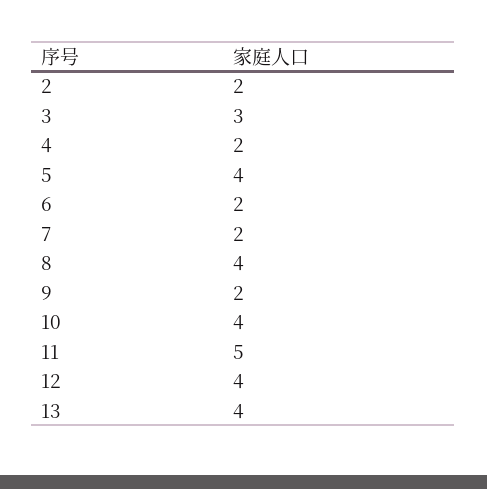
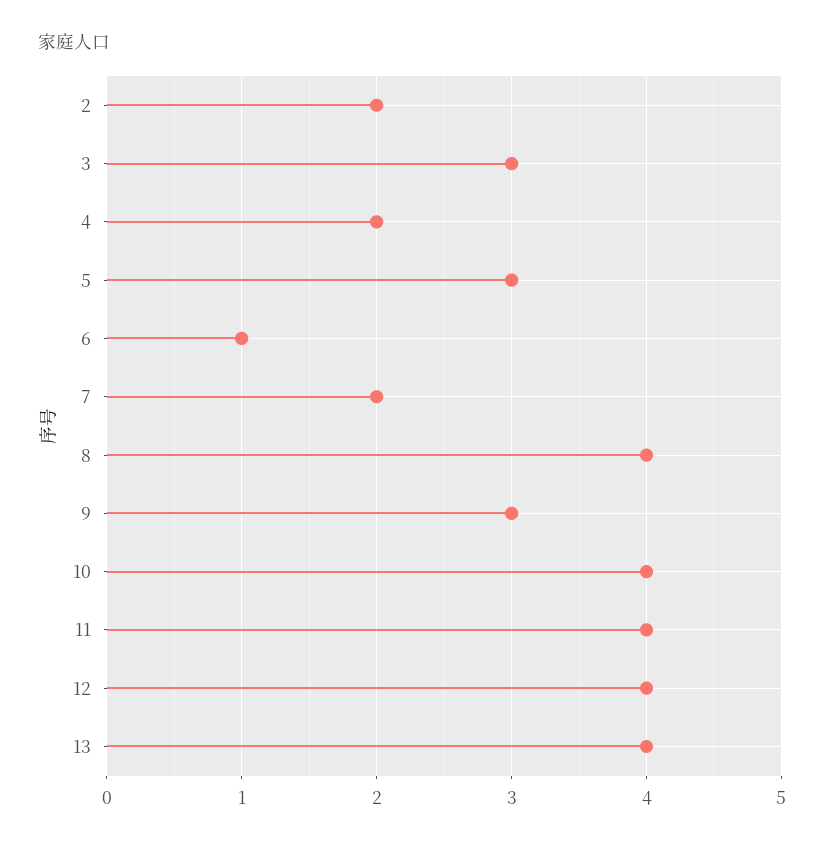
5: 4 -> 3
6: 2 -> 1
9: 2 -> 3
11: 5 -> 4

